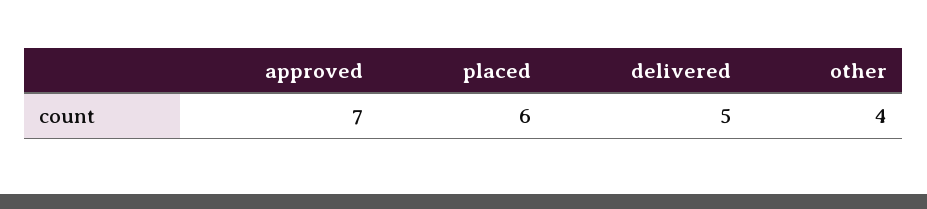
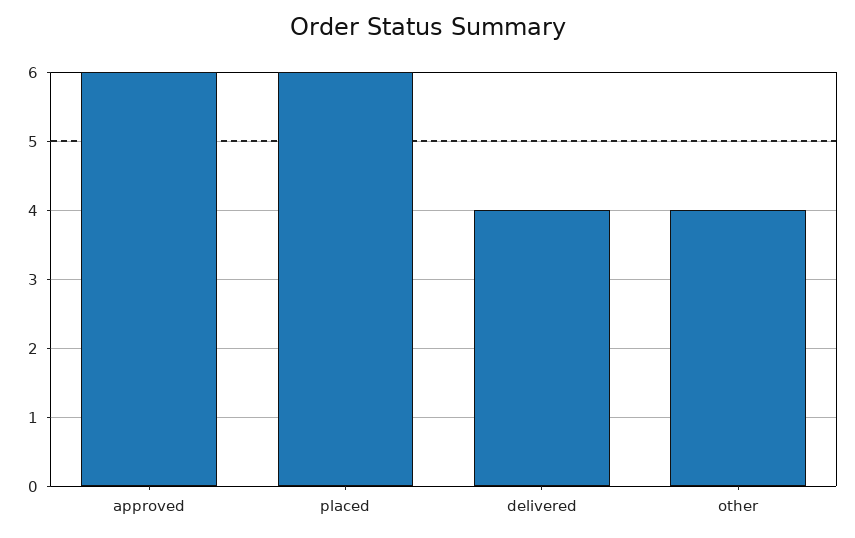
approved: 7 -> 6
delivered: 5 -> 4

